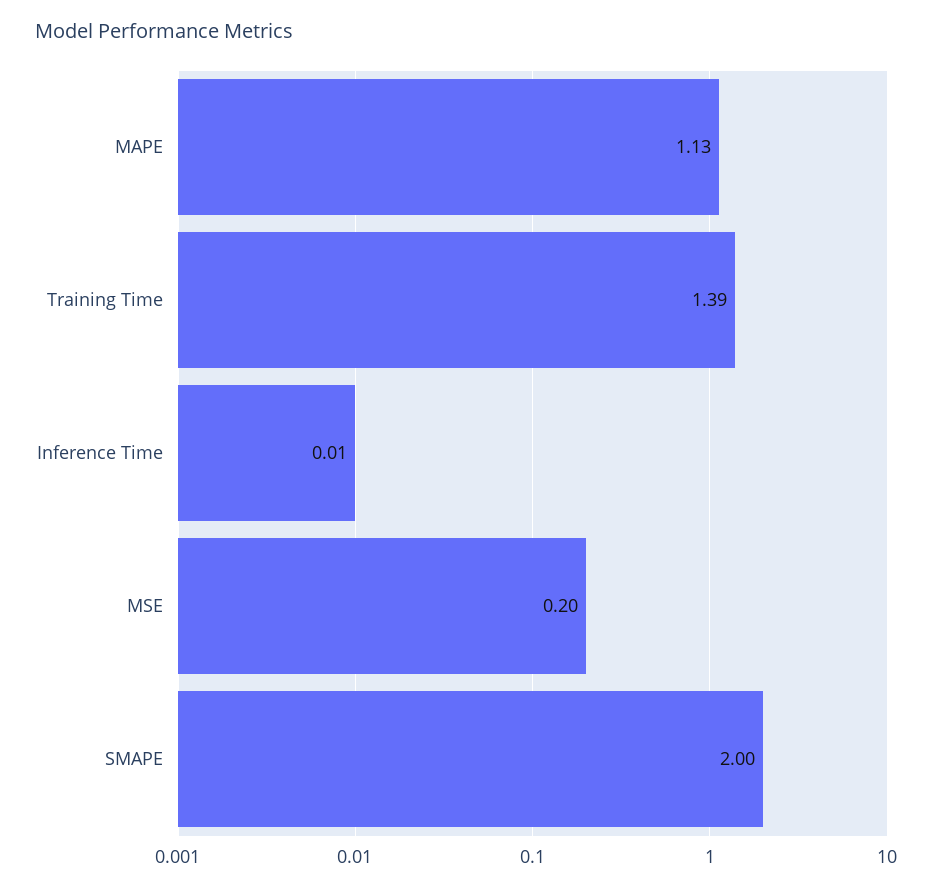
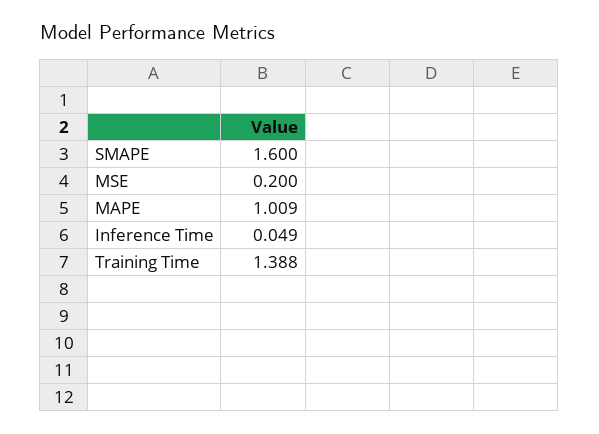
MAPE: 1.13 -> 1.009
Inference Time: 0.01 -> 0.049
SMAPE: 2 -> 1.6

